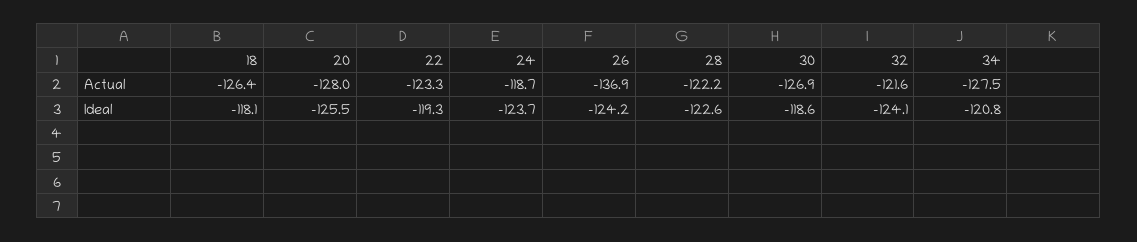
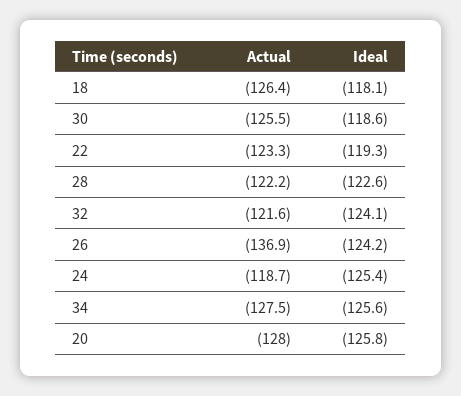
30, Actual: -126.9 -> -125.5
20, Ideal: -125.5 -> -125.8
24, Ideal: -123.7 -> -125.4
34, Ideal: -120.8 -> -125.6

